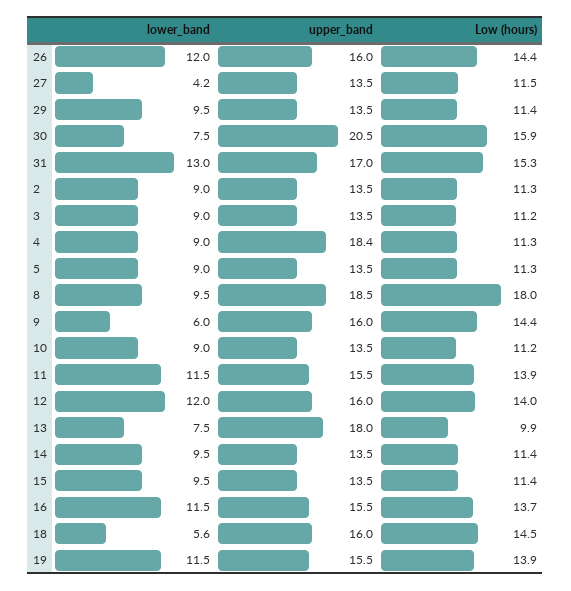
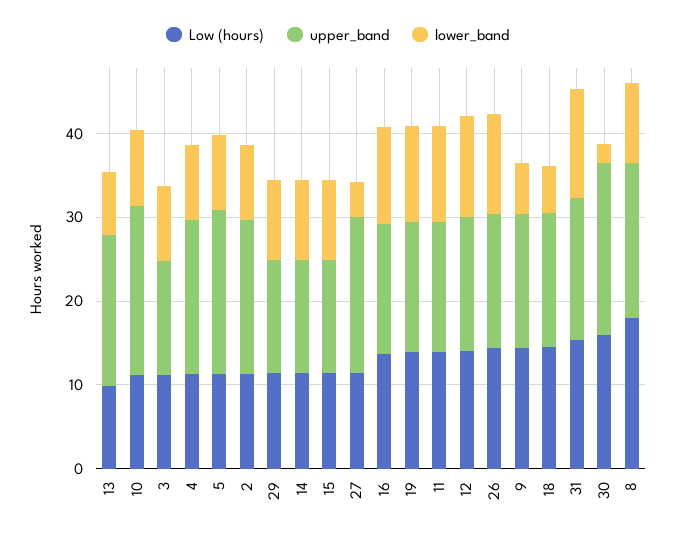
upper_band, 27: 13.5 -> 18
lower_band, 30: 7.5 -> 2
upper_band, 2: 13.5 -> 18
upper_band, 5: 13.5 -> 20
upper_band, 10: 13.5 -> 20

